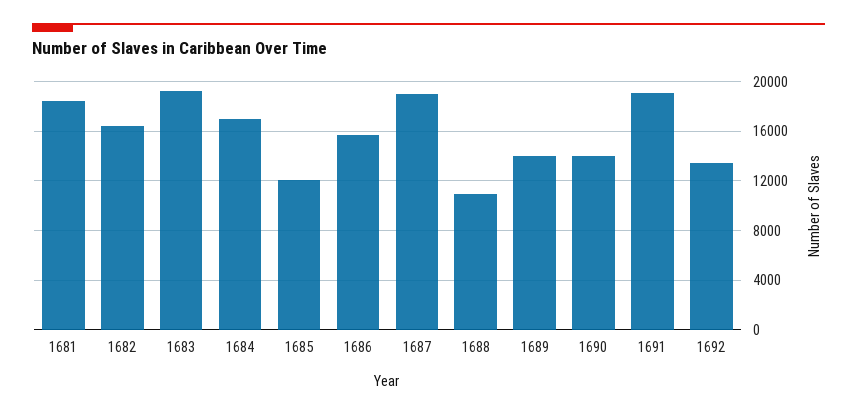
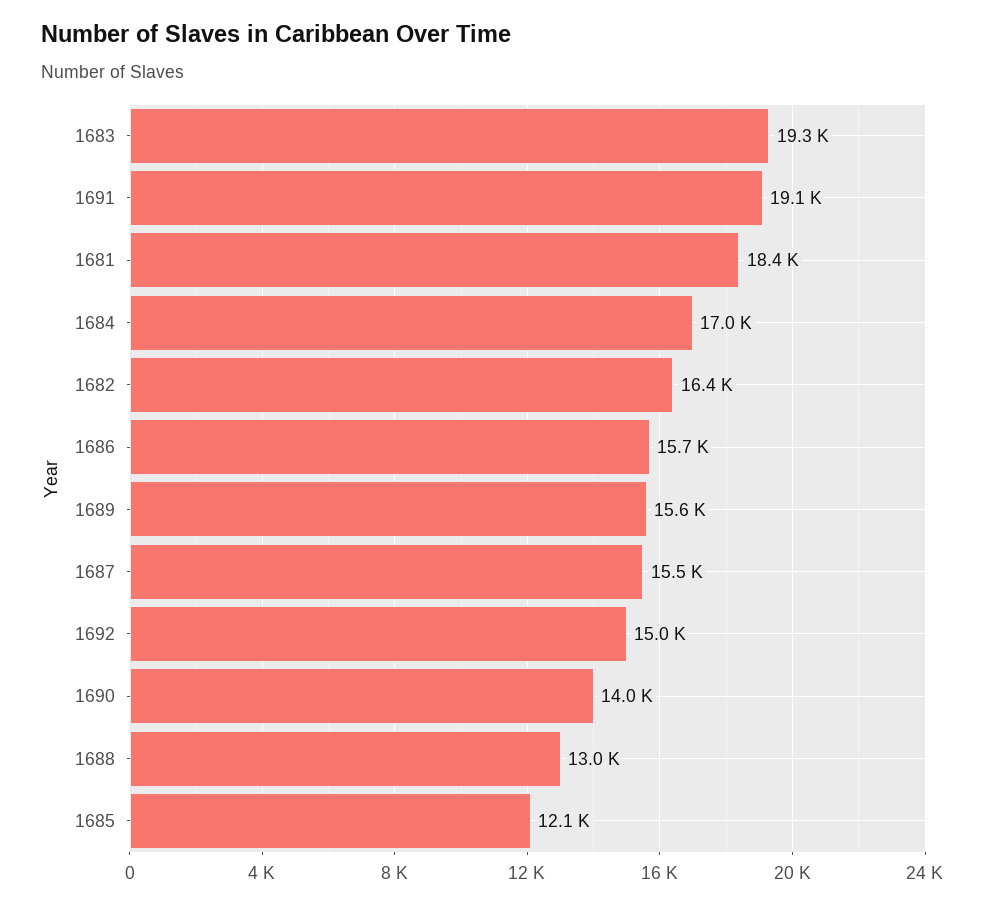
1687: 19000 -> 15500
1688: 11000 -> 13000
1689: 14000 -> 15600
1692: 13500 -> 15000

